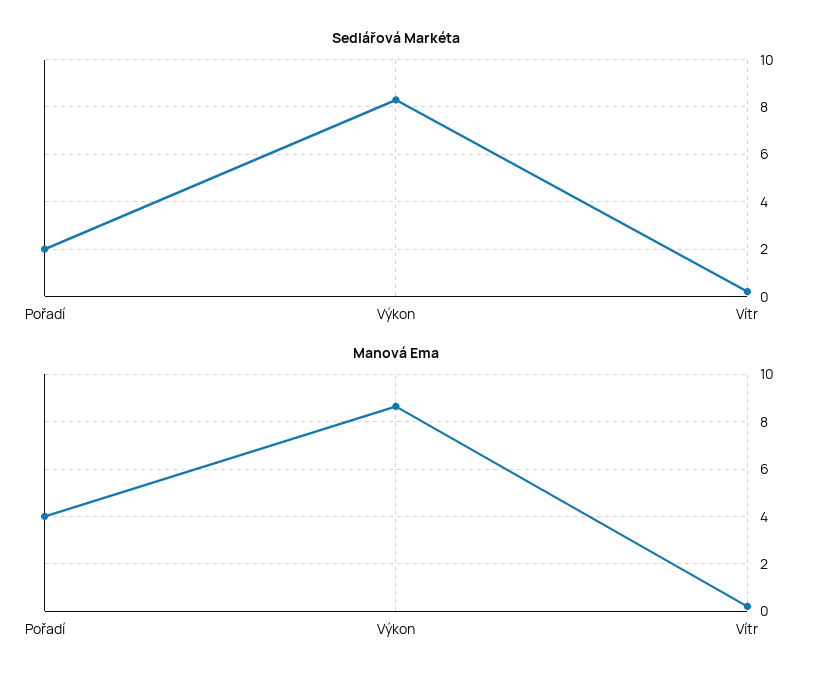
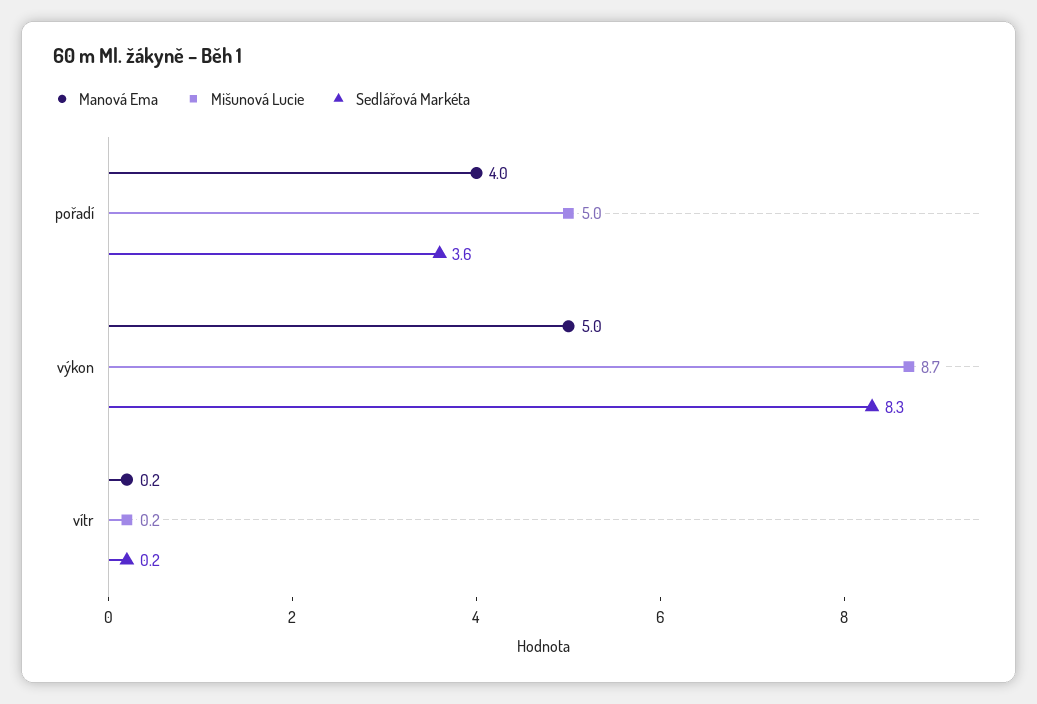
Sedlářová Markéta, Pořadí: 2 -> 3.6
Manová Ema, Výkon: 8.5 -> 5
Mišunová Lucie, Pořadí: none -> 5
Mišunová Lucie, Výkon: none -> 8.7
Mišunová Lucie, Vítr: none -> 0.2

